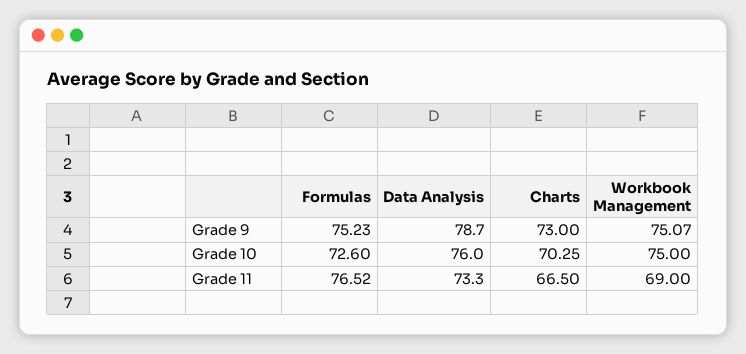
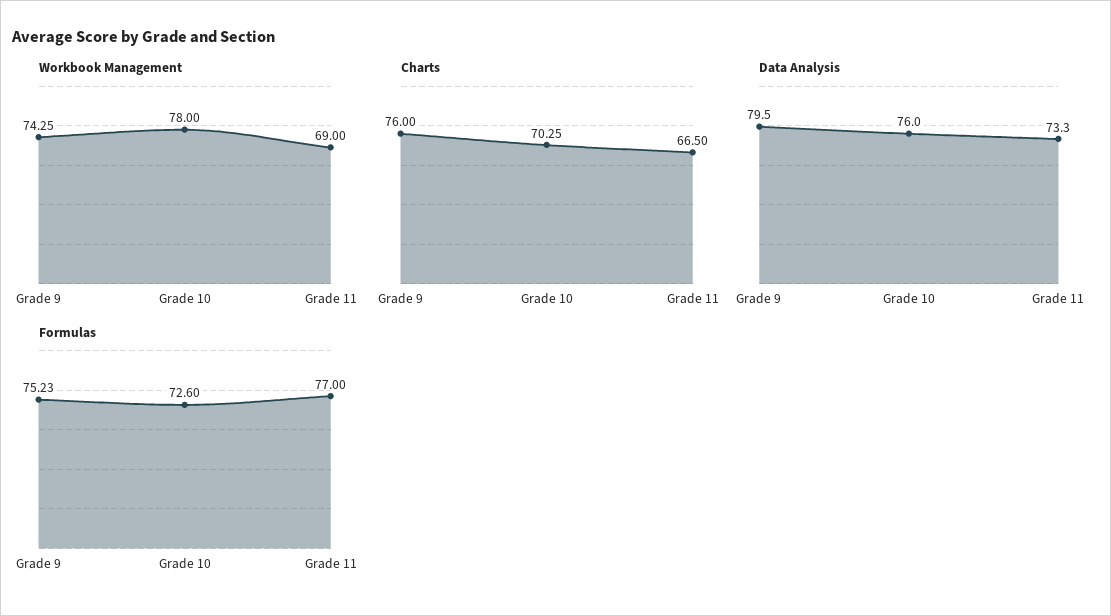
Data Analysis, Grade 9: 78.7 -> 79.5
Charts, Grade 9: 73 -> 76
Workbook Management, Grade 9: 75.07 -> 74.25
Workbook Management, Grade 10: 75 -> 78
Formulas, Grade 11: 76.52 -> 77

